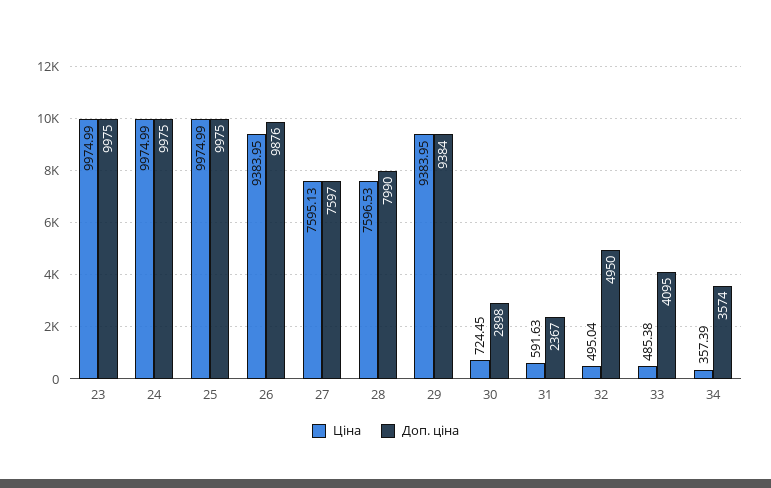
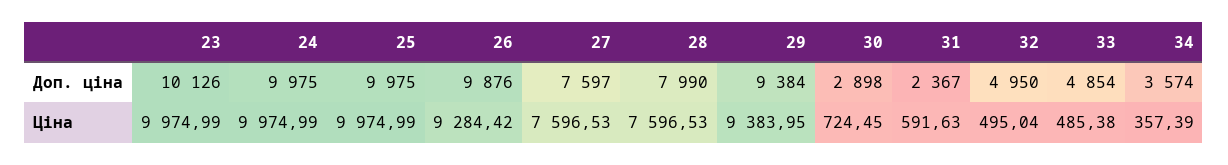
Доп. ціна, 23: 9975 -> 10126
Ціна, 26: 9383.95 -> 9284.42
Ціна, 27: 7595.13 -> 7596.53
Доп. ціна, 33: 4095 -> 4854

